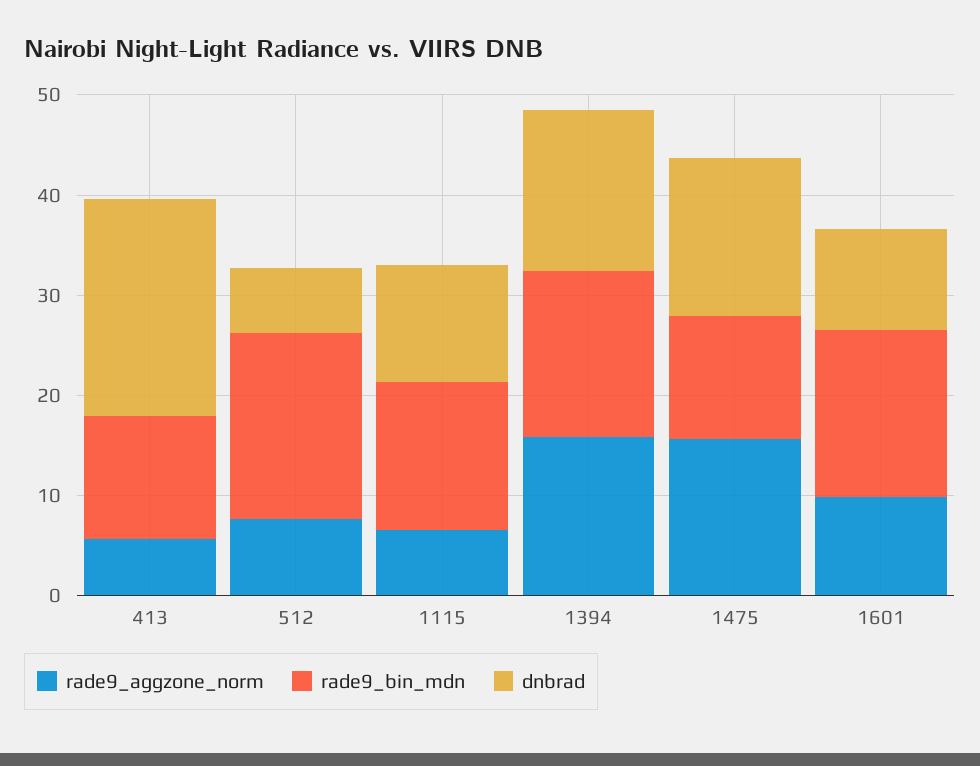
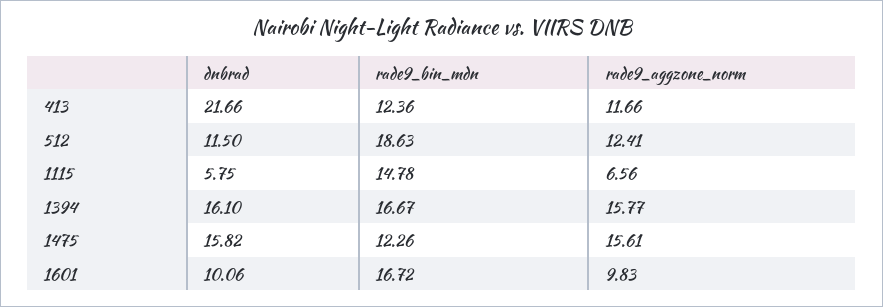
rade9_aggzone_norm, 413: 6 -> 11.66
rade9_aggzone_norm, 512: 8 -> 12.41
dnbrad, 512: 6 -> 11.5
dnbrad, 1115: 12 -> 5.75

